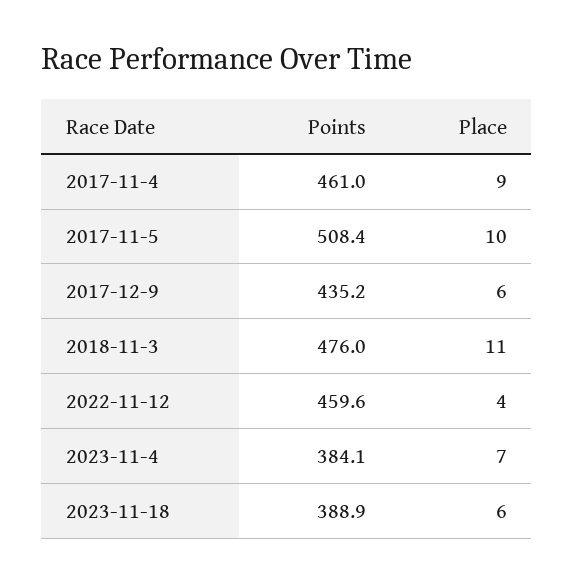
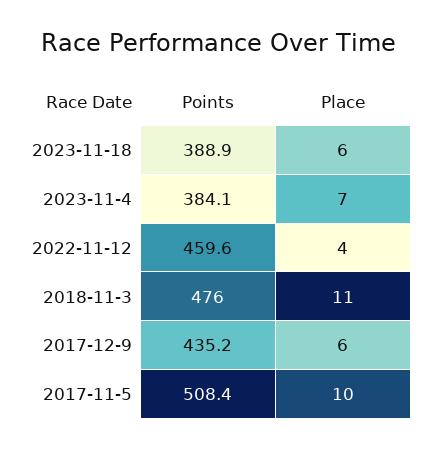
Points, 2017-11-4: 461 -> none
Place, 2017-11-4: 9 -> none

